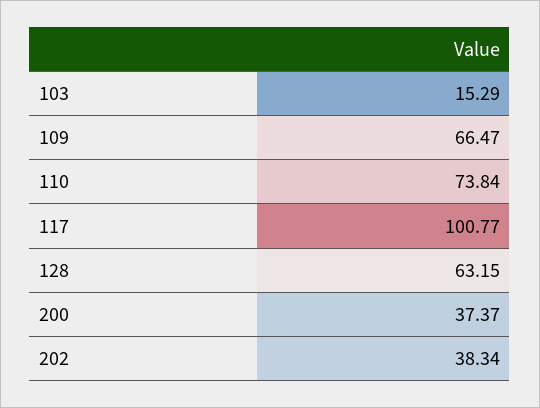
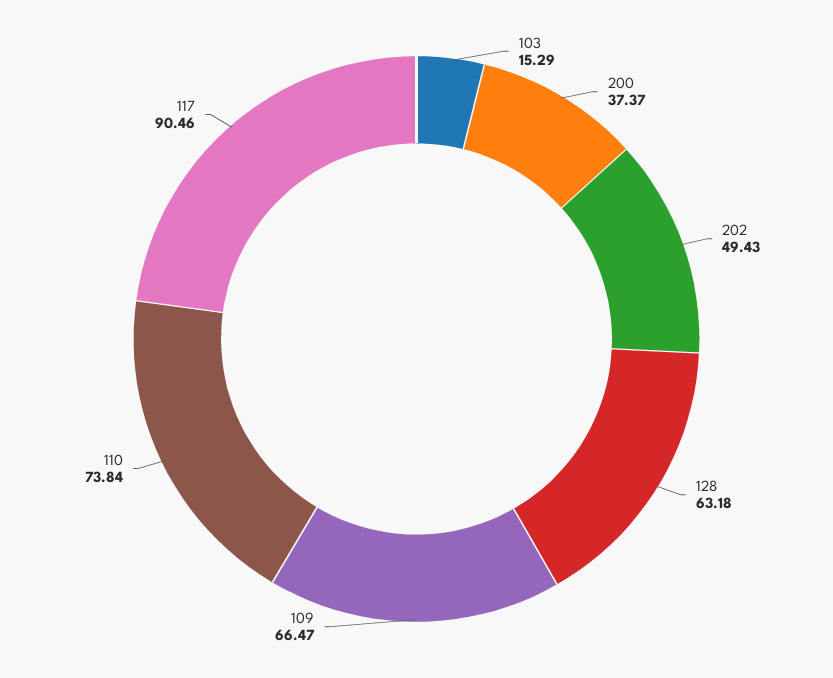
117: 100.77 -> 90.46
128: 63.15 -> 63.18
202: 38.34 -> 49.43

